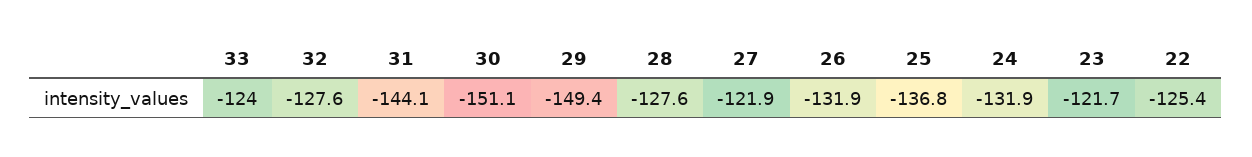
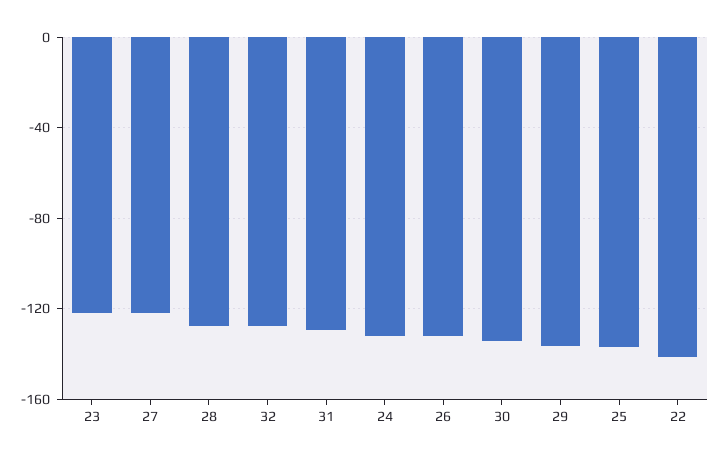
33: -124 -> none
31: -144.1 -> -130
30: -151.1 -> -135
29: -149.4 -> -135
22: -125.4 -> -140

